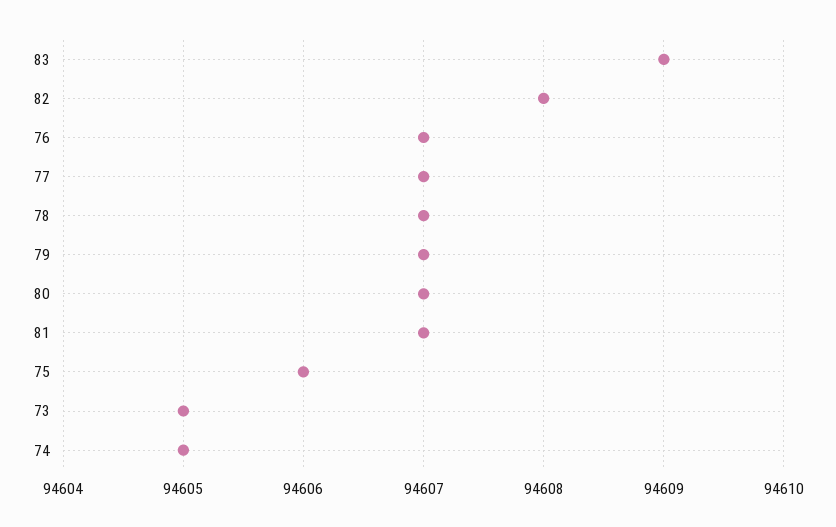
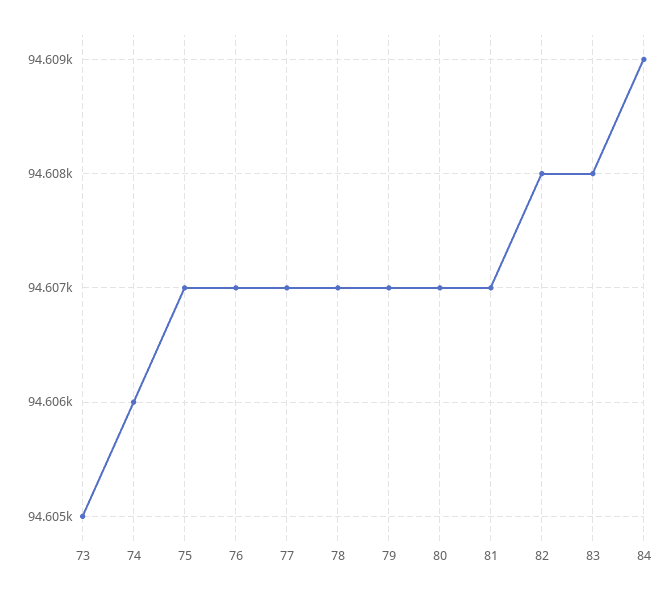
83: 94609 -> 94608
75: 94606 -> 94607
74: 94605 -> 94606
84: none -> 94609

